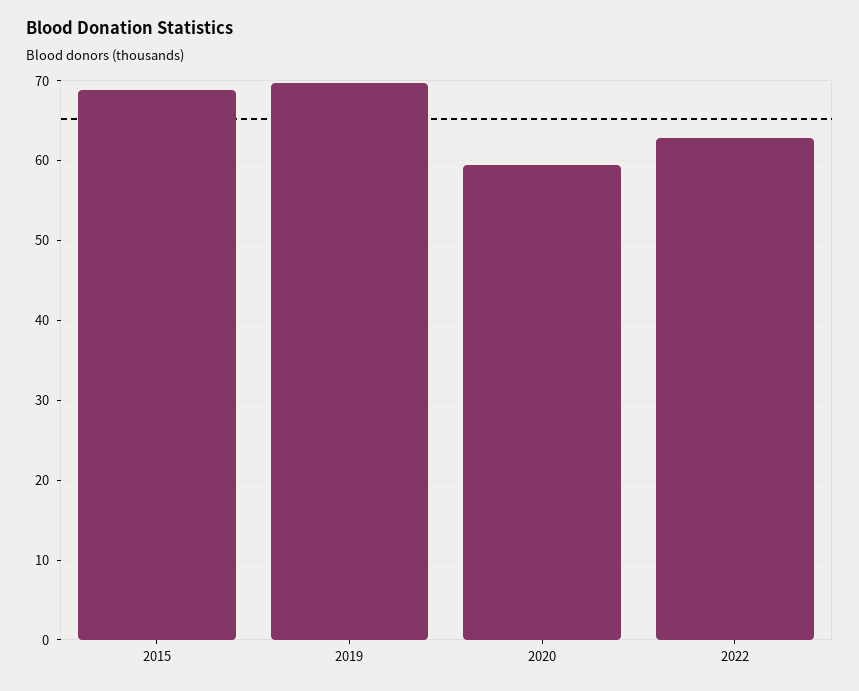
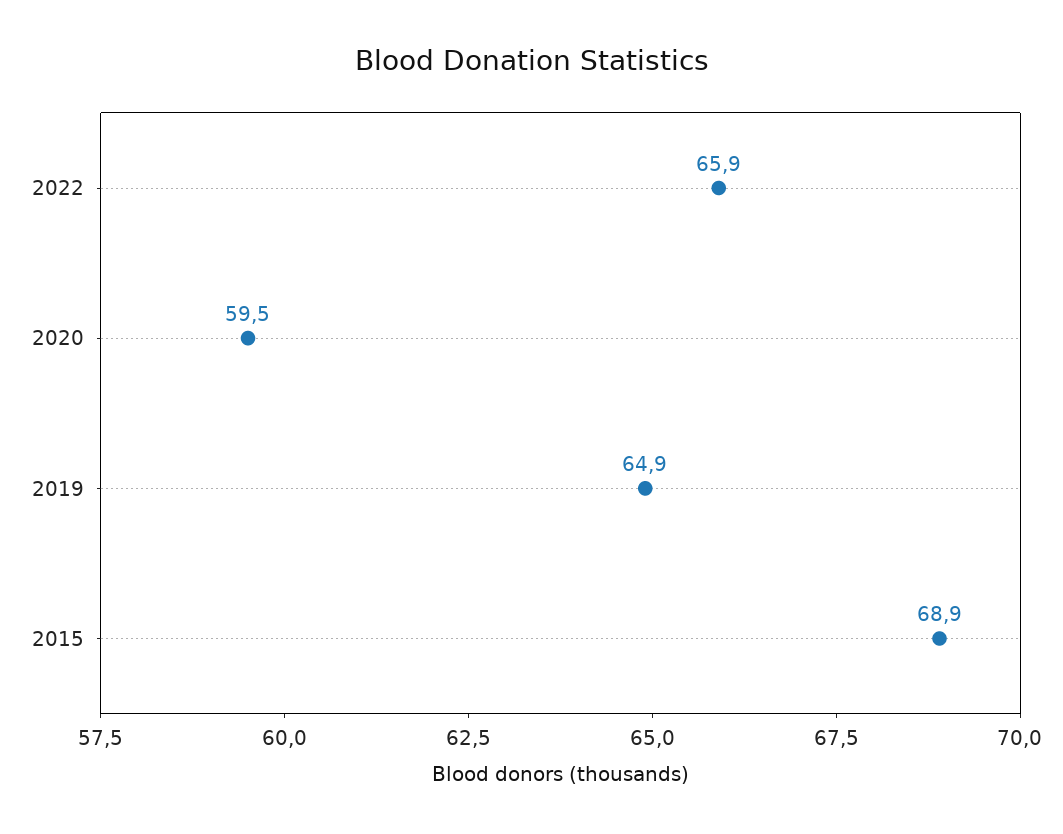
2019: 70 -> 64.9
2022: 63 -> 65.9

